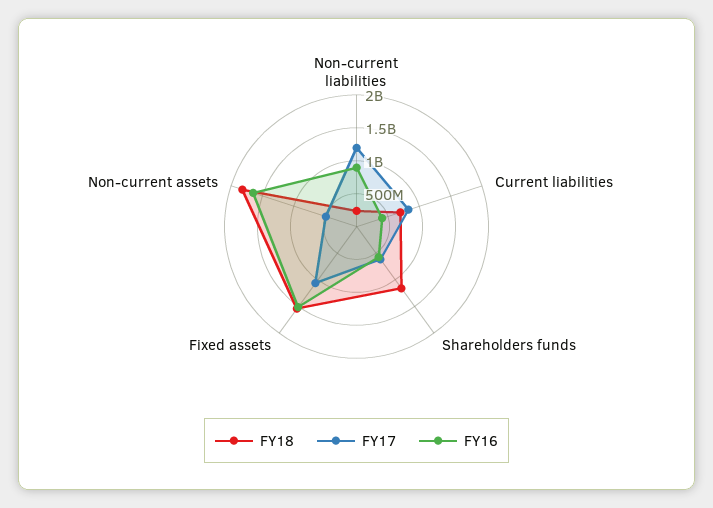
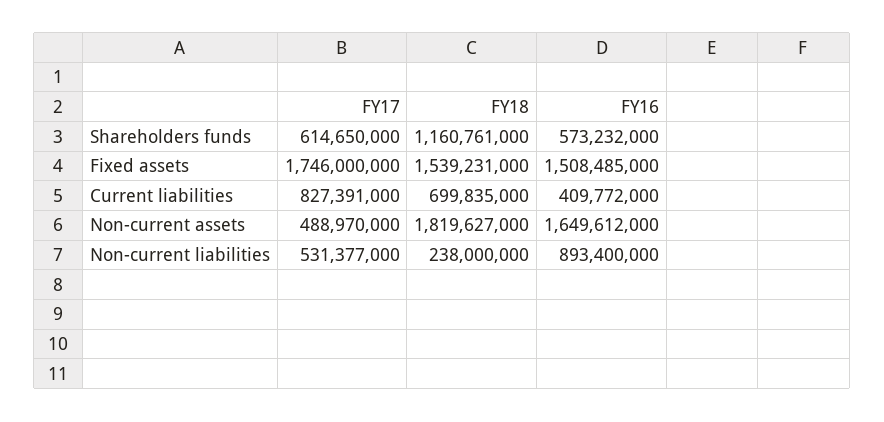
FY17, Non-current liabilities: 1250000000 -> 531377000
FY17, Fixed assets: 1000000000 -> 1746000000

